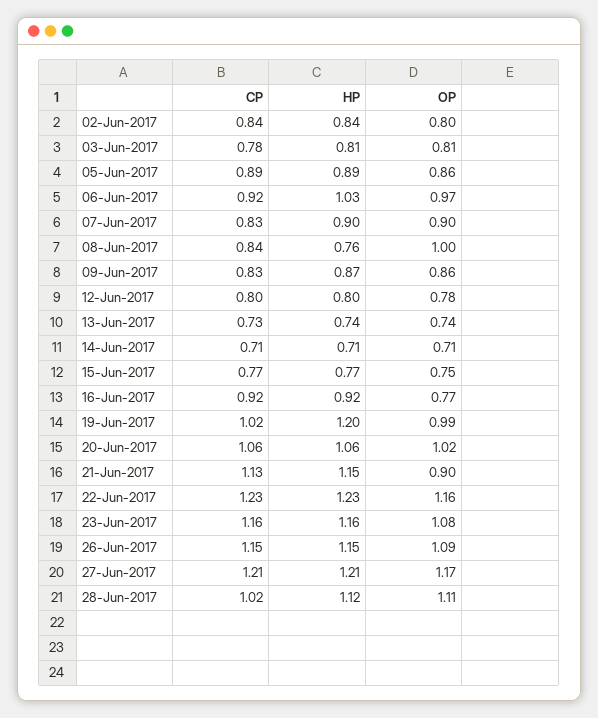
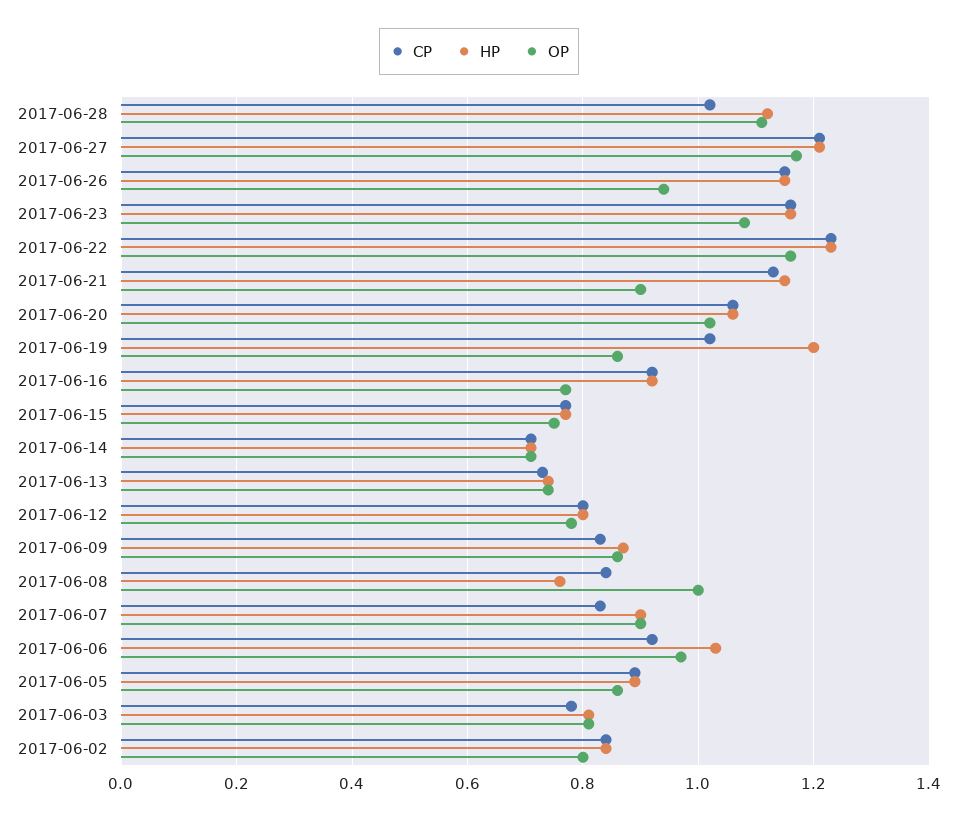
OP, 19-Jun-2017: 0.99 -> 0.85
OP, 26-Jun-2017: 1.09 -> 0.95

